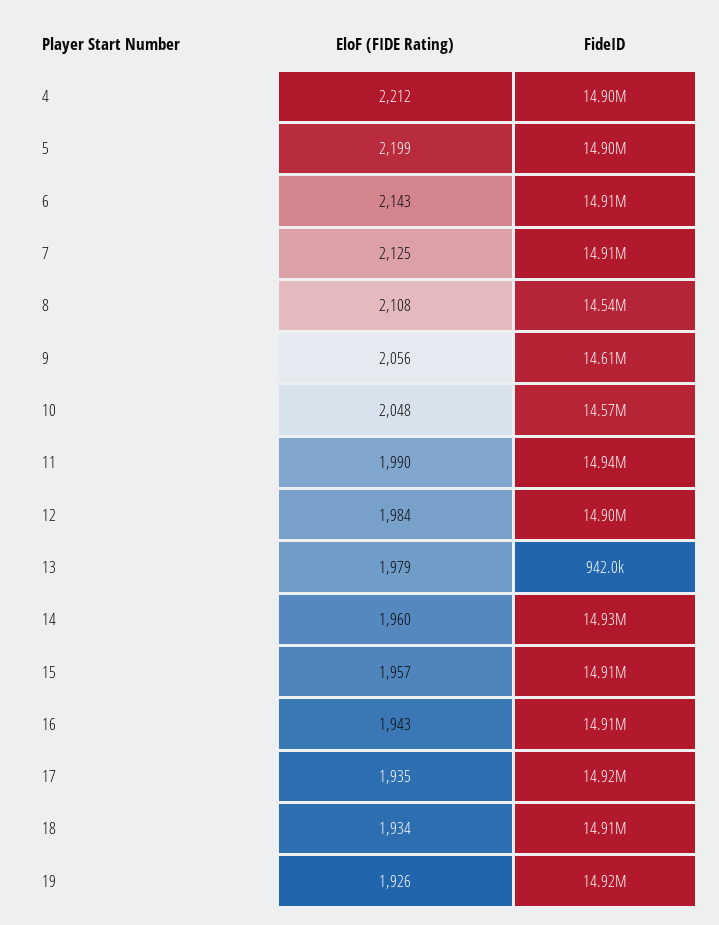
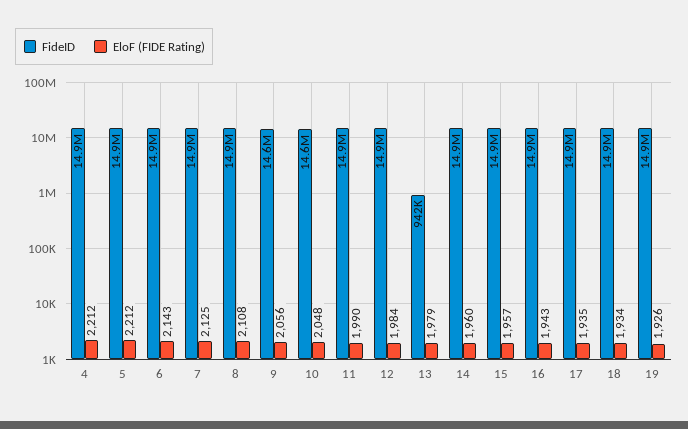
EloF (FIDE Rating), 5: 2199 -> 2212
FideID, 8: 14540000 -> 14900000

